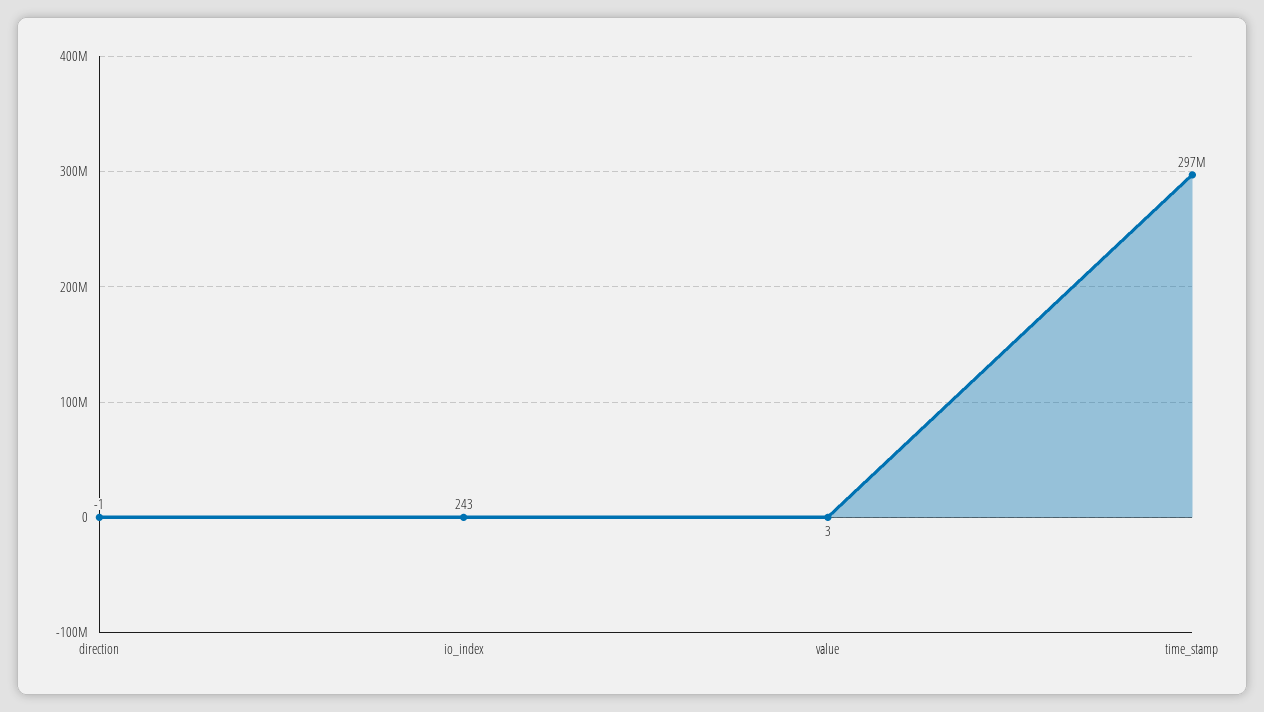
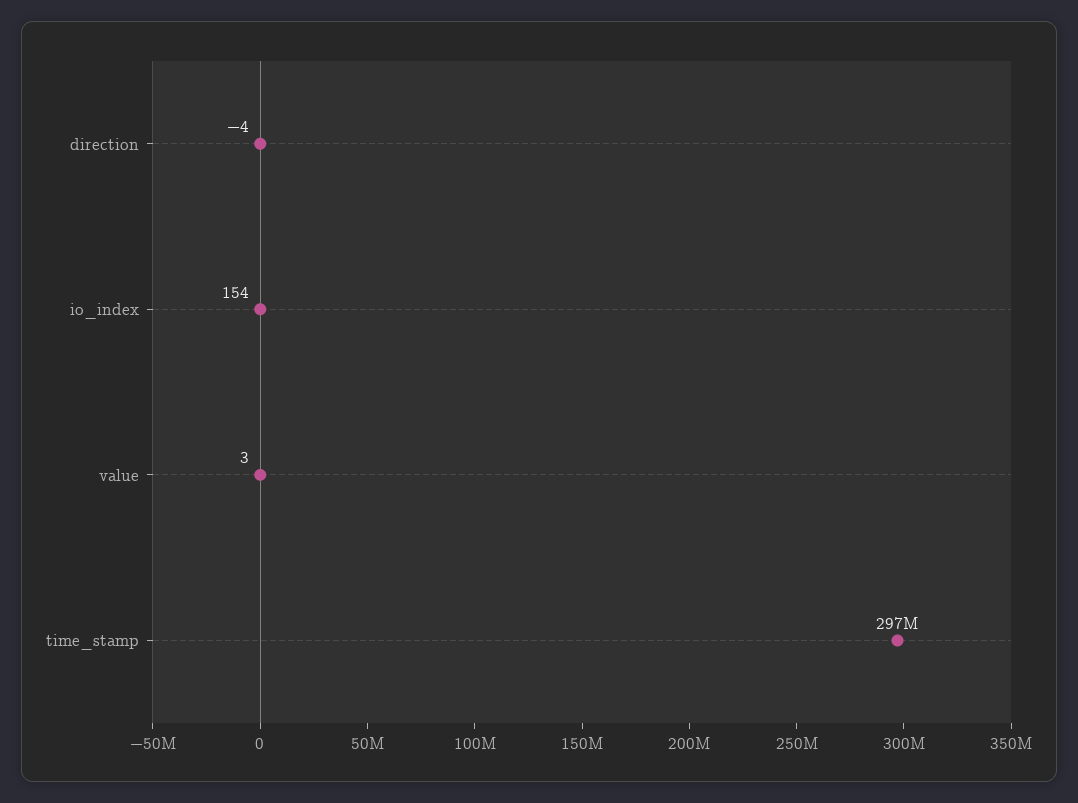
direction: -1 -> -4
io_index: 243 -> 154

